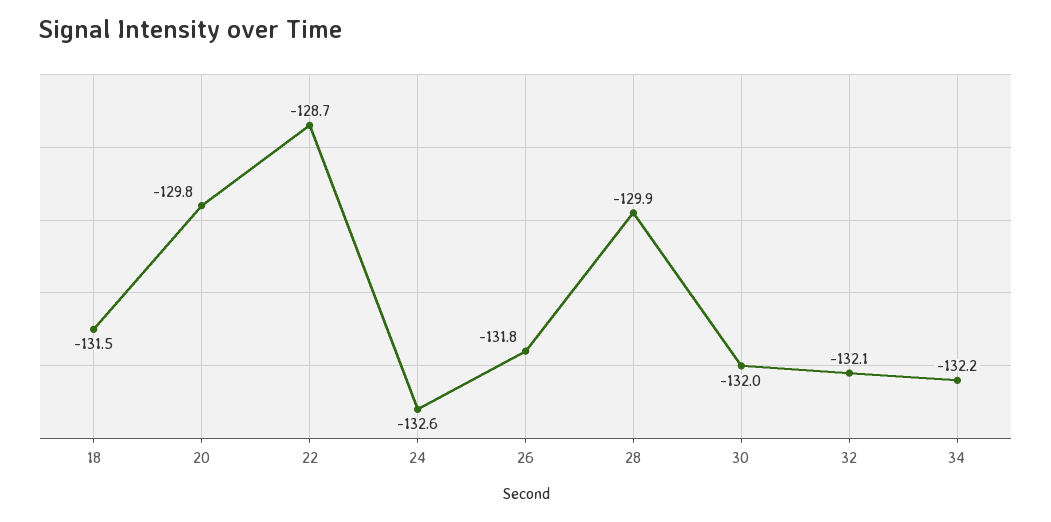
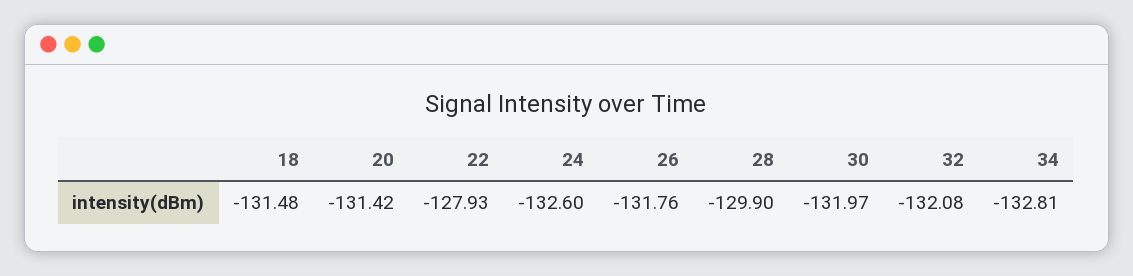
20: -129.8 -> -131.42
22: -128.7 -> -127.93
34: -132.2 -> -132.81

